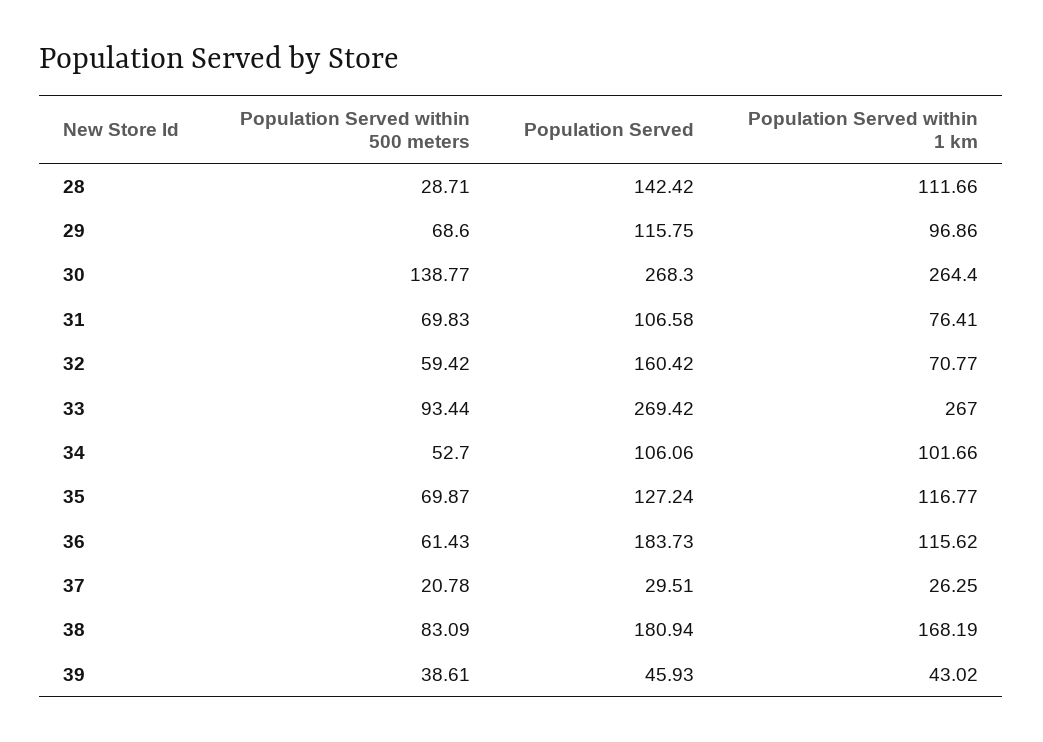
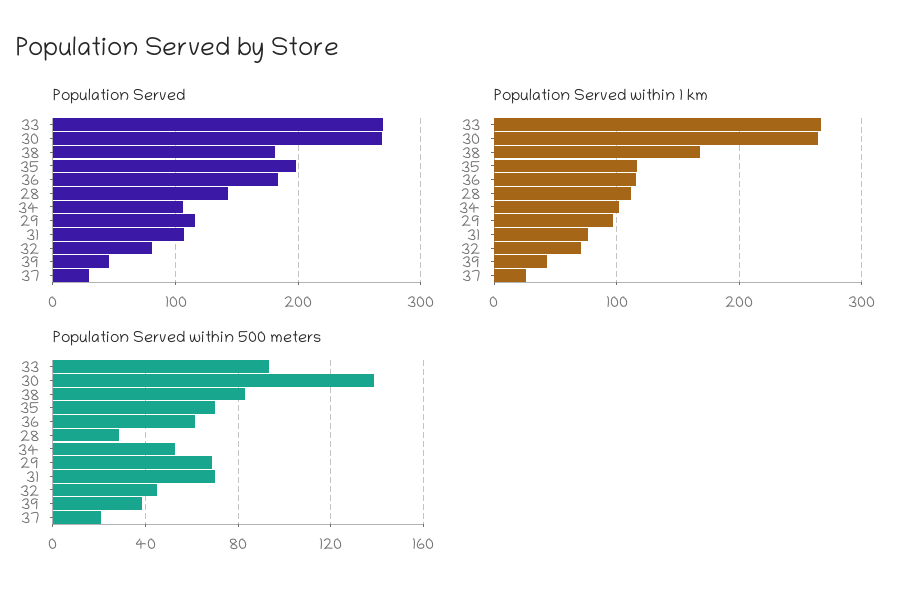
Population Served within 500 meters, 32: 59.42 -> 45
Population Served, 32: 160.42 -> 80
Population Served, 35: 127.24 -> 200

